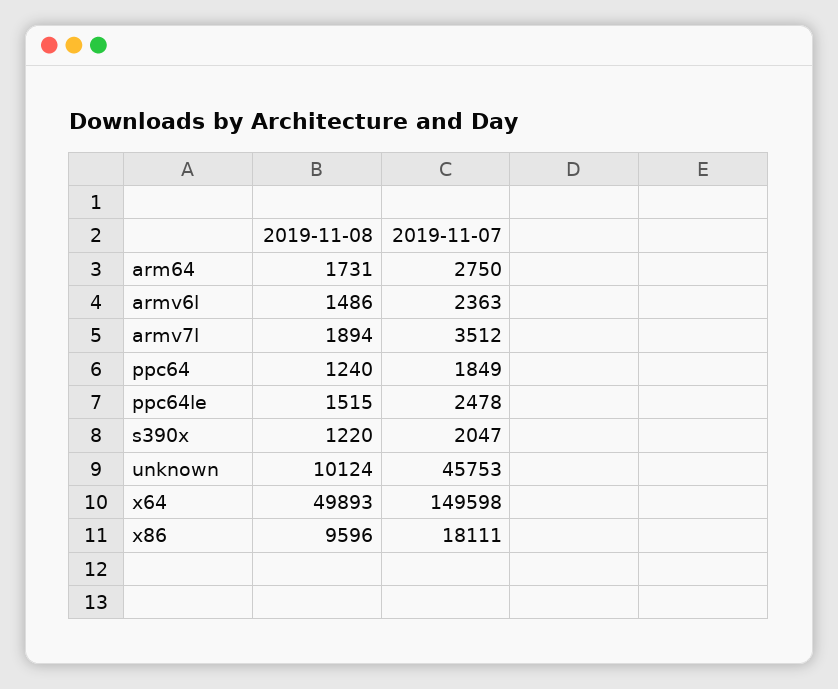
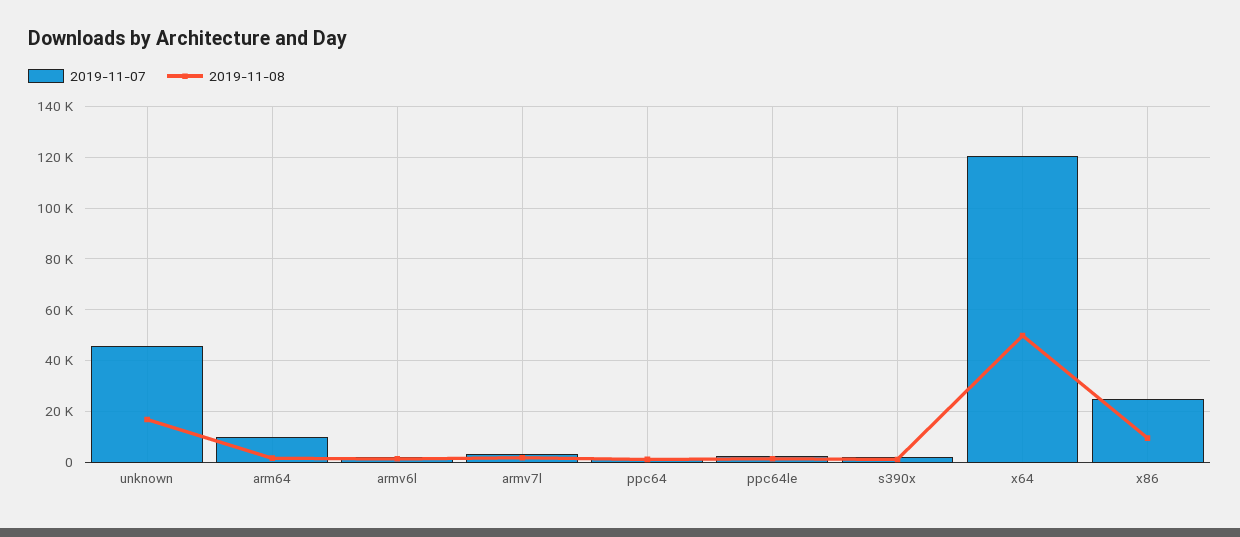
2019-11-07, arm64: 2750 -> 10000
2019-11-08, unknown: 10124 -> 17500
2019-11-07, x64: 149598 -> 120000
2019-11-07, x86: 18111 -> 25000

